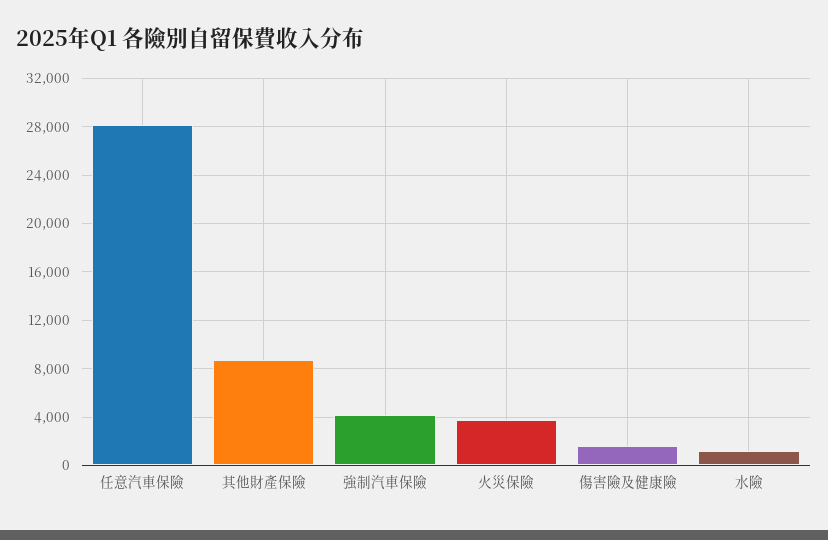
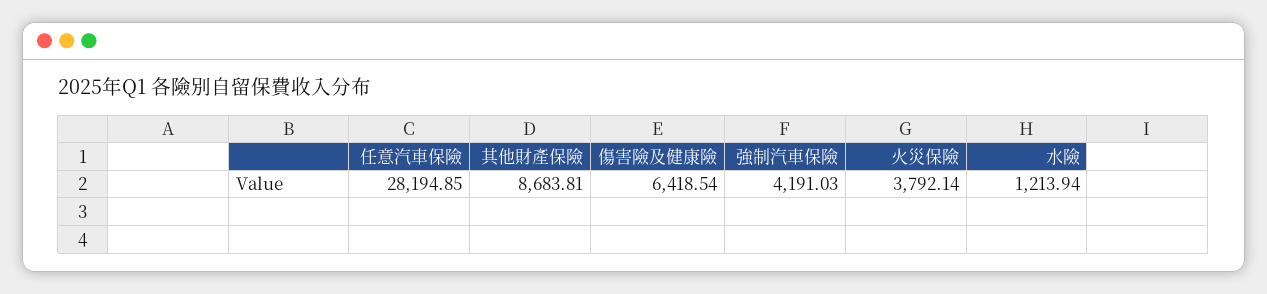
傷害險及健康險: 1500 -> 6418.54

